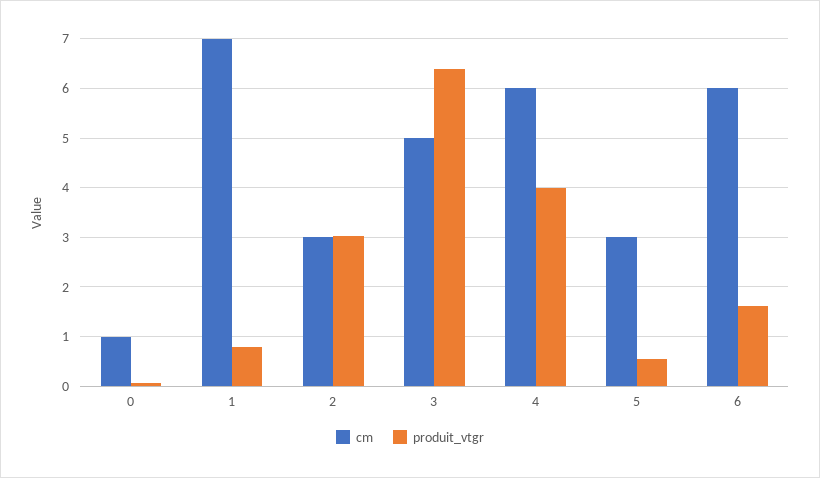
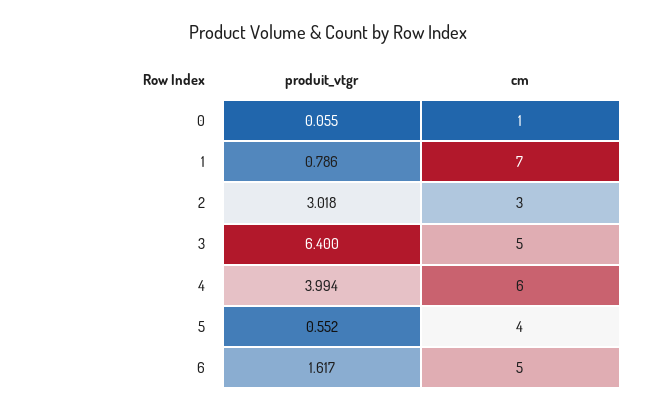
cm, 5: 3 -> 4
cm, 6: 6 -> 5

